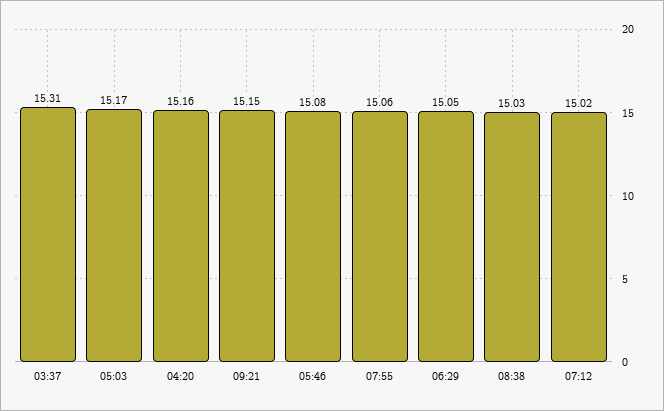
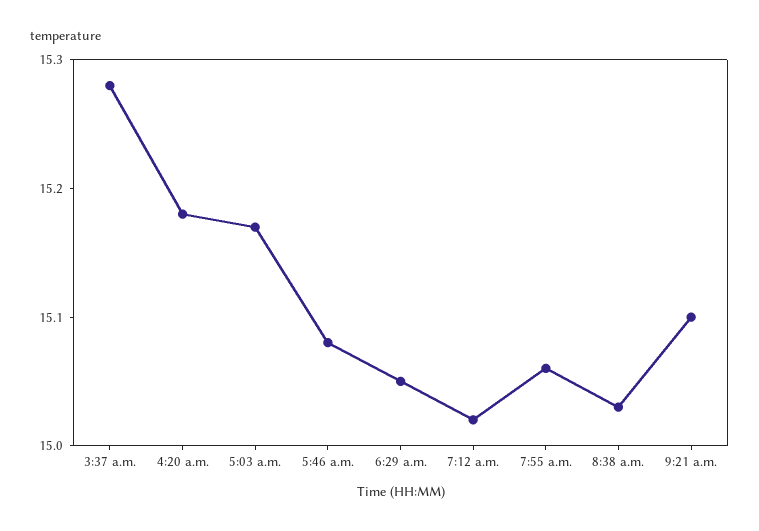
03:37: 15.31 -> 15.28
04:20: 15.16 -> 15.18
09:21: 15.15 -> 15.1

